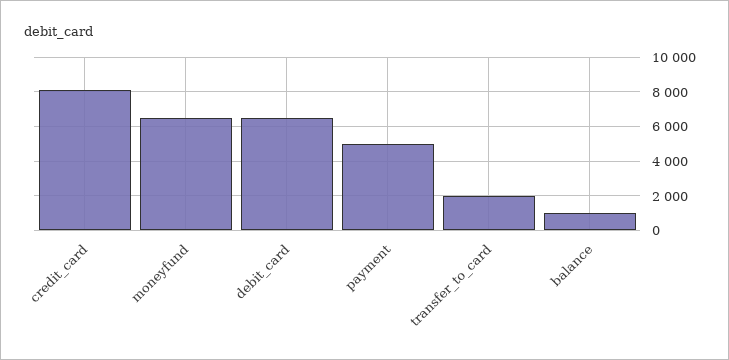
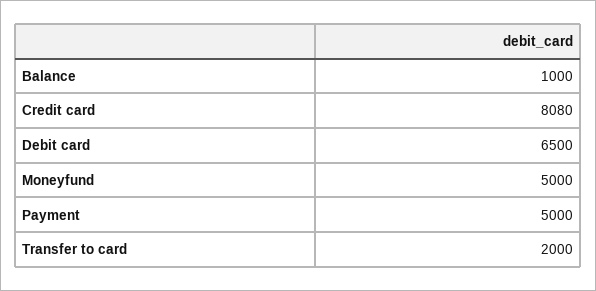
moneyfund: 6500 -> 5000

